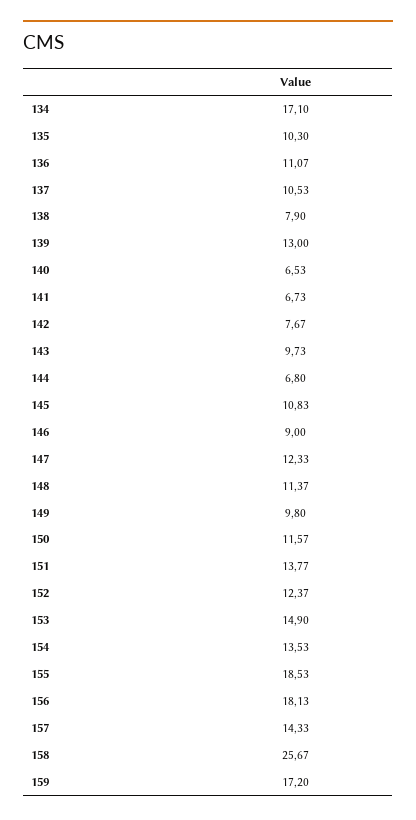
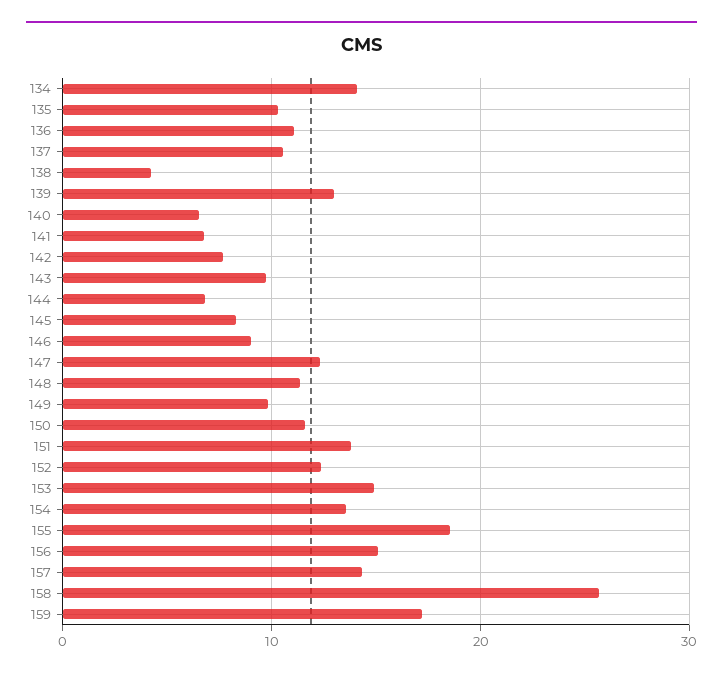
134: 17.1 -> 14
138: 7.9 -> 4
145: 10.83 -> 8
156: 18.13 -> 15

